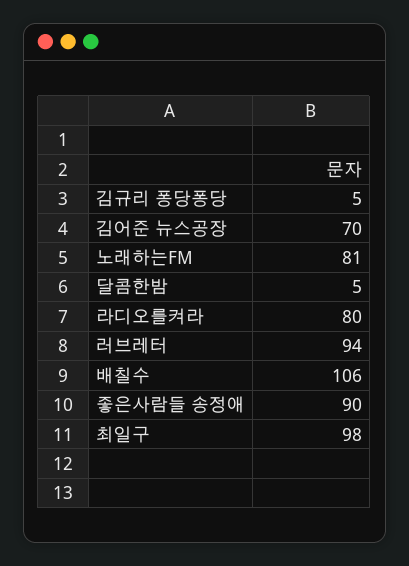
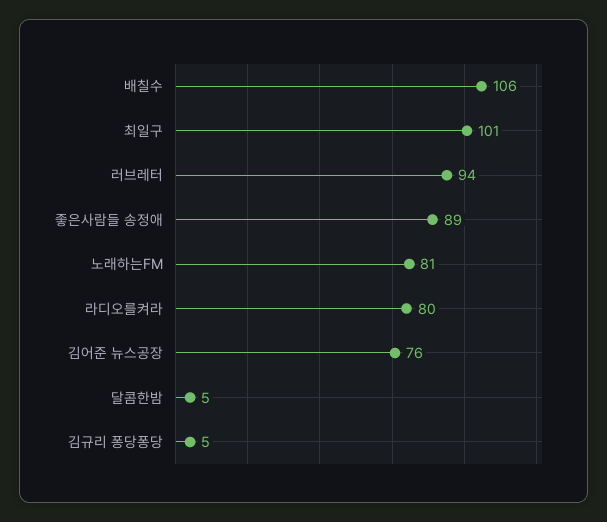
김어준 뉴스공장: 70 -> 76
좋은사람들 송정애: 90 -> 89
최일구: 98 -> 101

